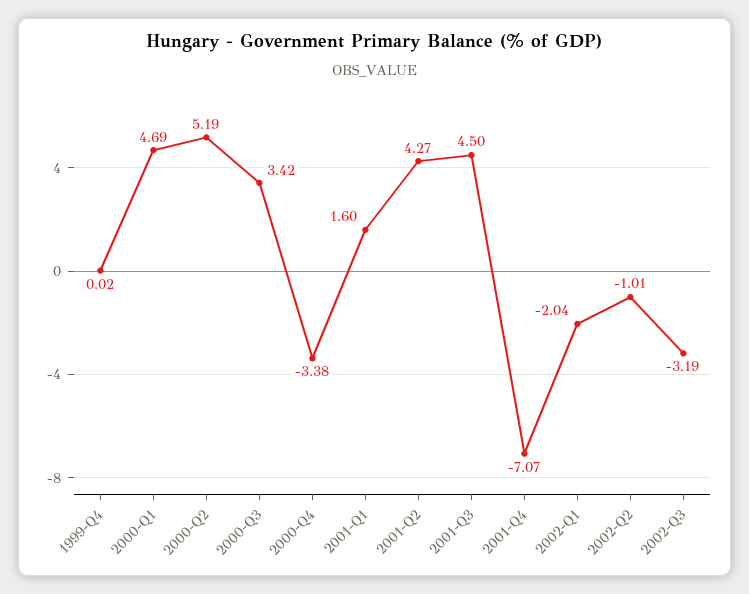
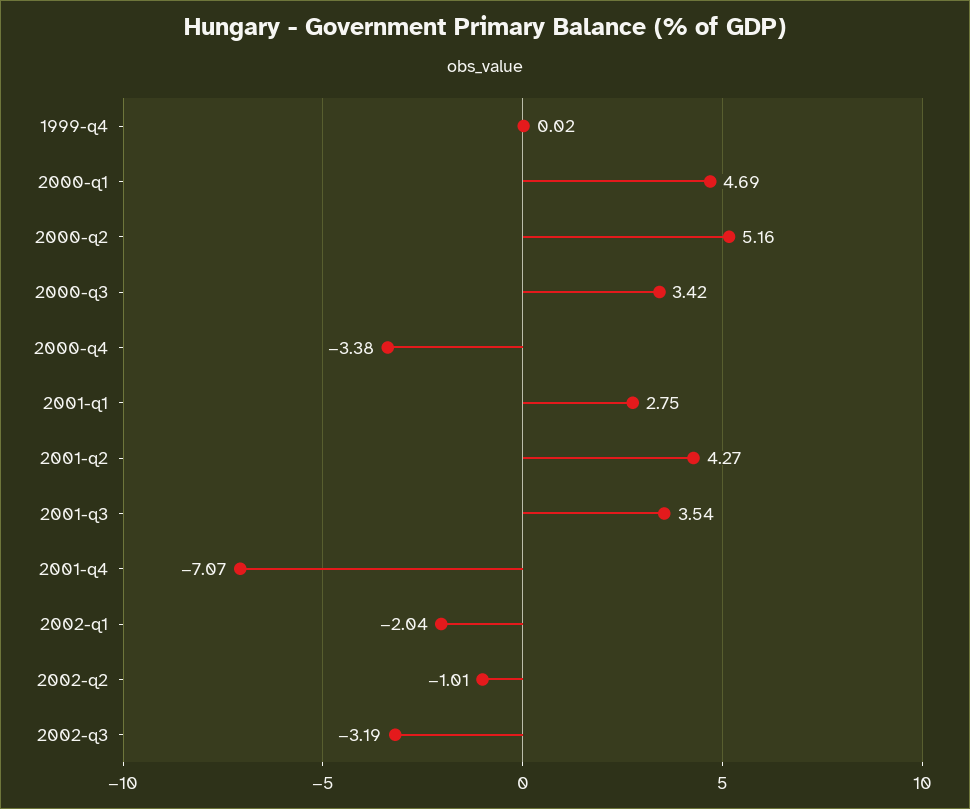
2000-Q2: 5.19 -> 5.16
2001-Q1: 1.6 -> 2.75
2001-Q3: 4.5 -> 3.54

